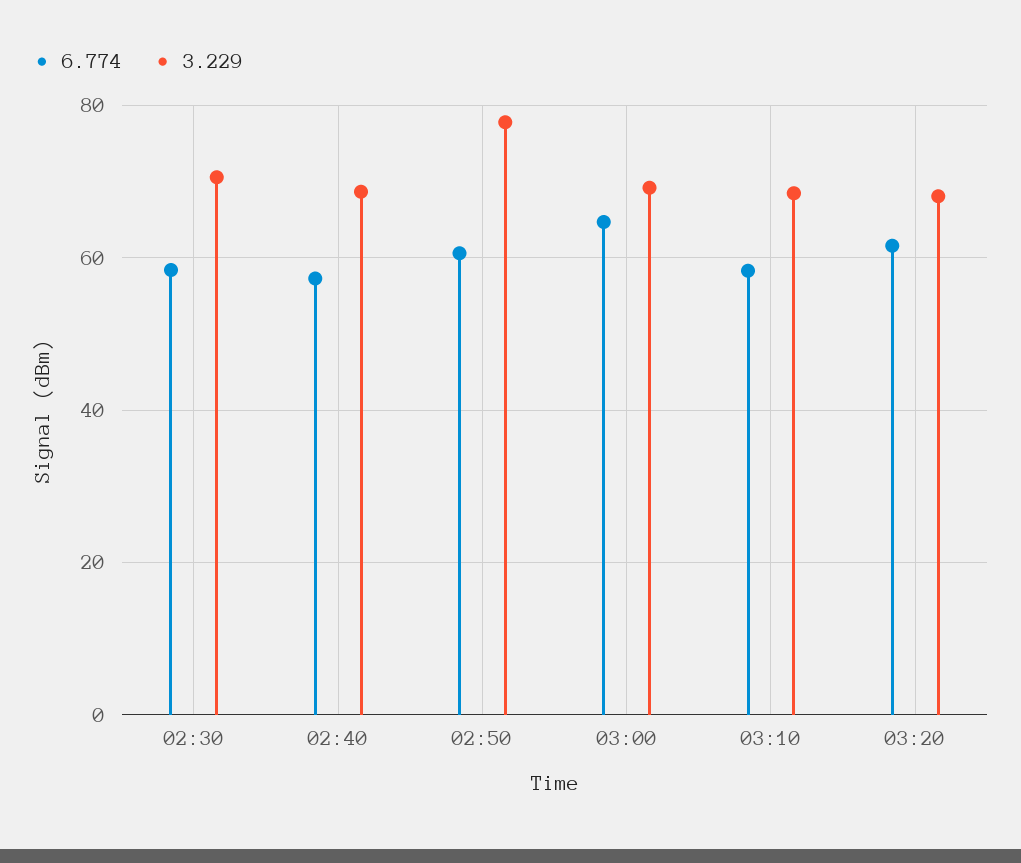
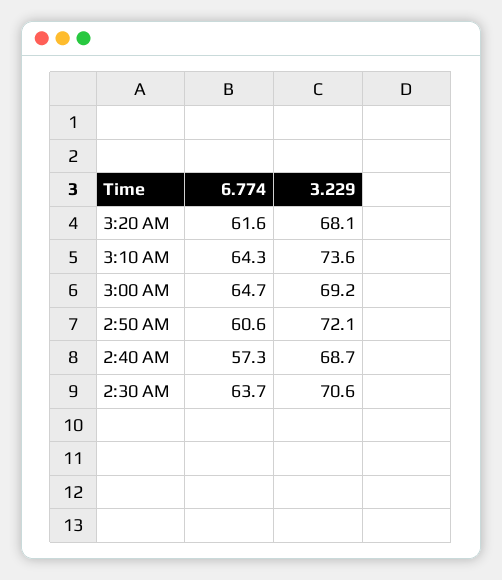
6.774, 02:30: 58 -> 63.7
3.229, 02:50: 78 -> 72.1
6.774, 03:10: 58 -> 64.3
3.229, 03:10: 68 -> 73.6

